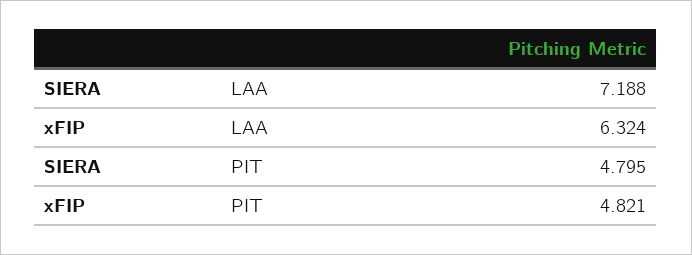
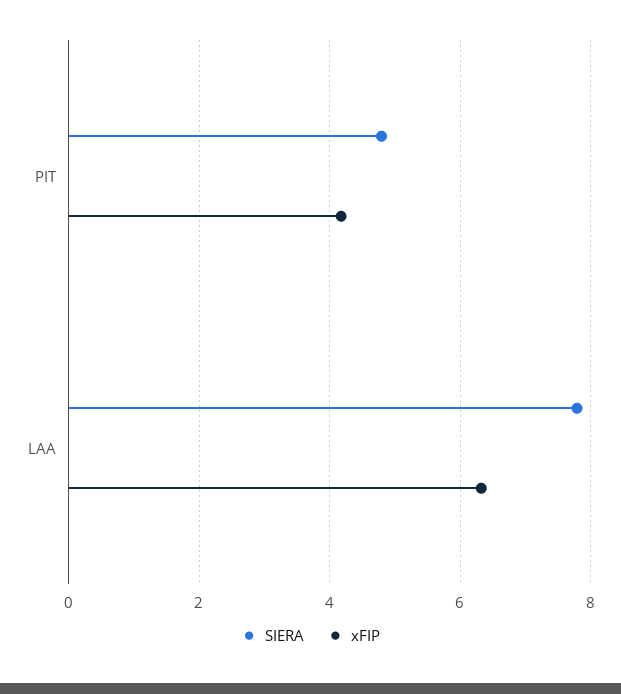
SIERA, LAA: 7.188 -> 7.8
xFIP, PIT: 4.821 -> 4.2

